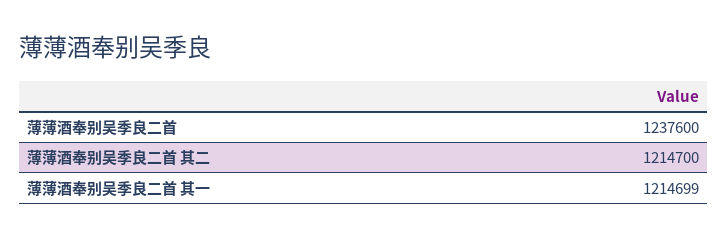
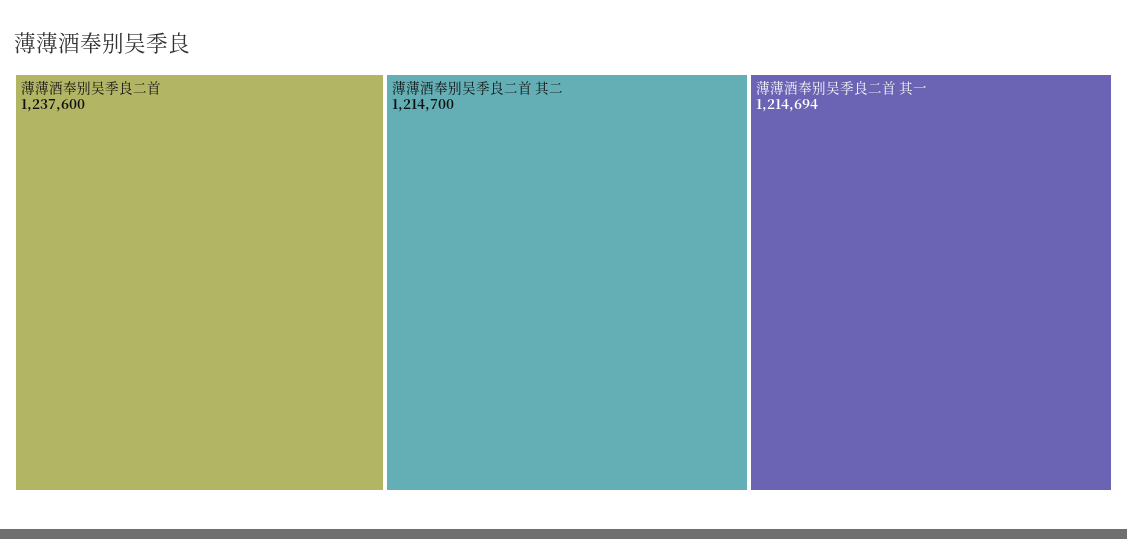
薄薄酒奉别吴季良二首 其一: 1214699 -> 1214694

